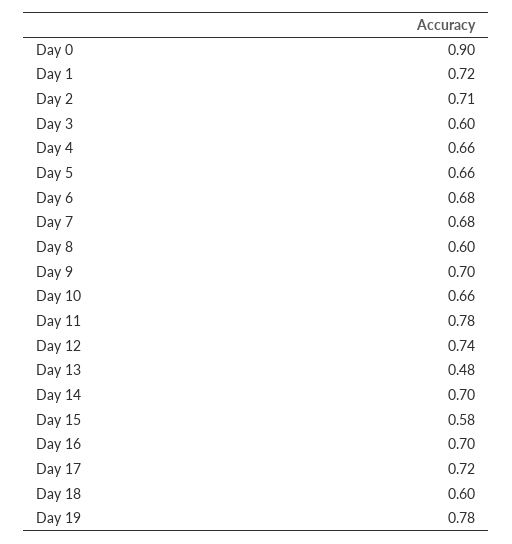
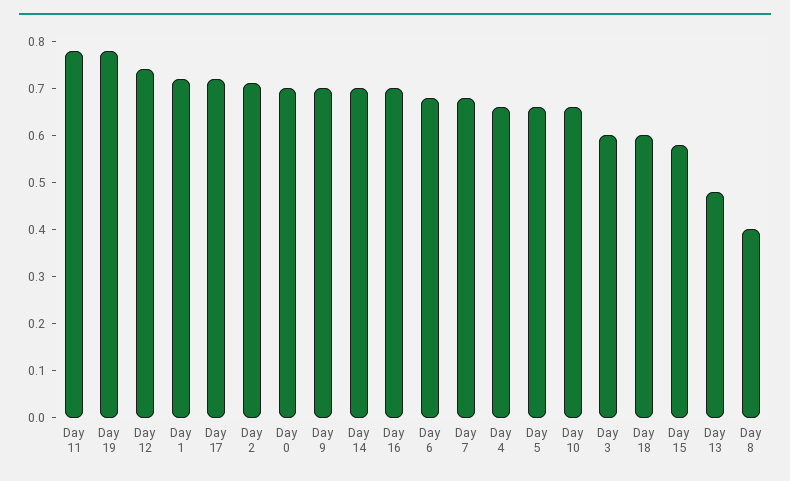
Day 0: 0.9 -> 0.7
Day 8: 0.6 -> 0.4

